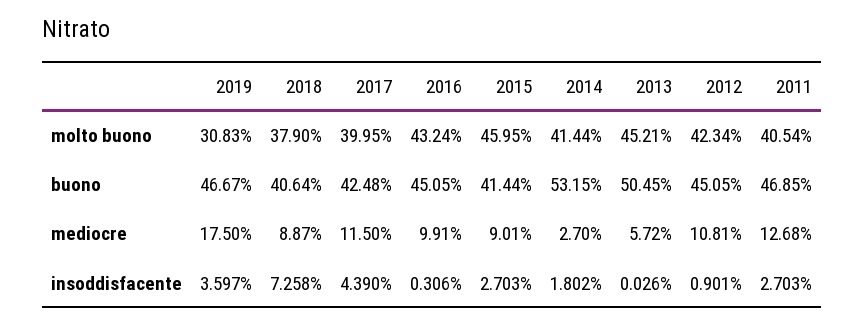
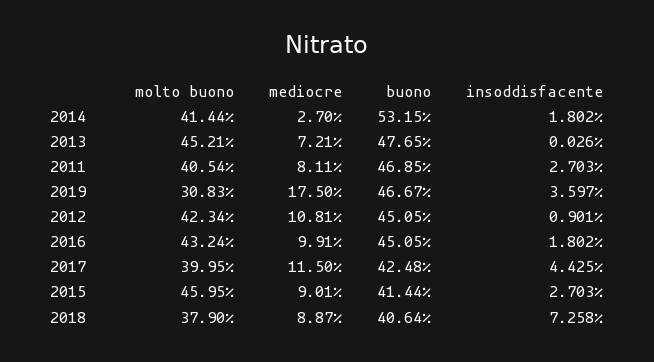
2013, buono: 50.45 -> 47.65
2013, mediocre: 5.72 -> 7.21
2011, mediocre: 12.68 -> 8.11
2017, insoddisfacente: 4.39 -> 4.425
2016, insoddisfacente: 0.306 -> 1.802

